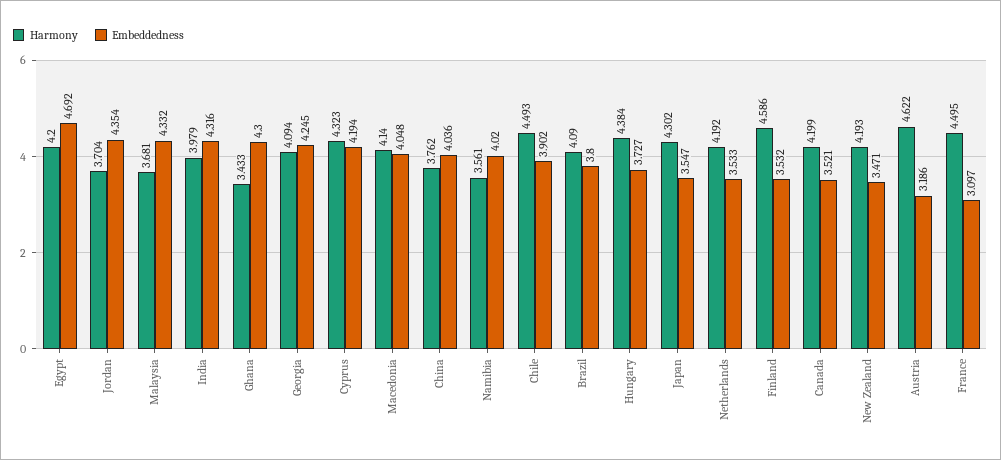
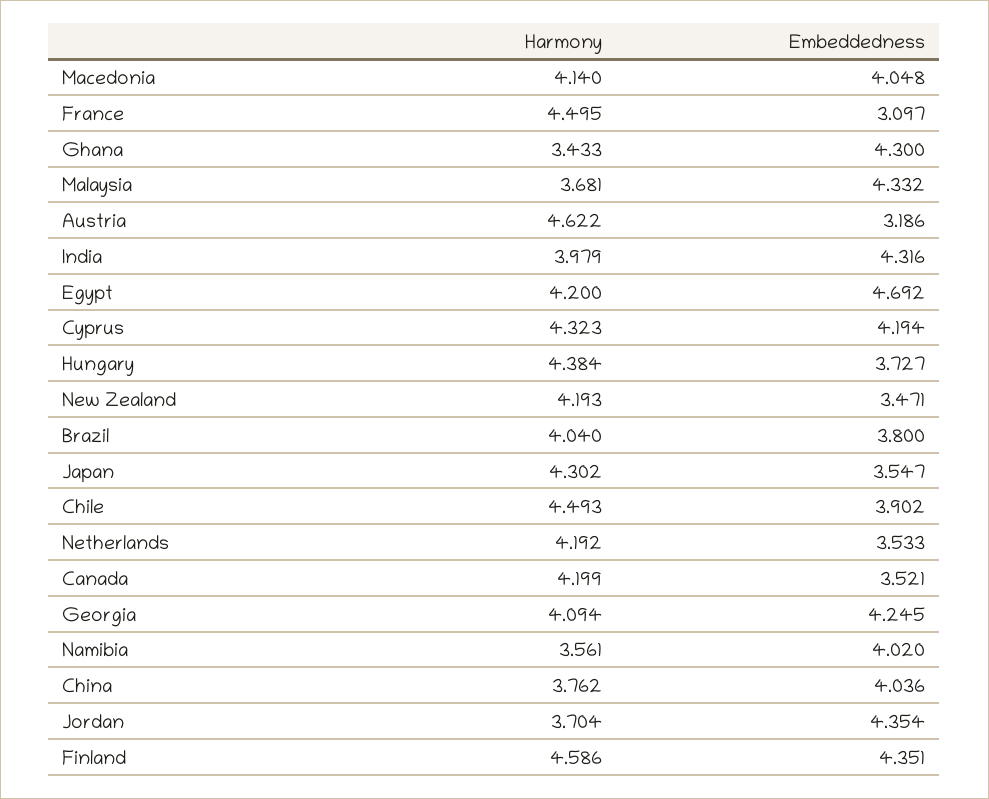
Harmony, Brazil: 4.09 -> 4.04
Embeddedness, Finland: 3.532 -> 4.351

